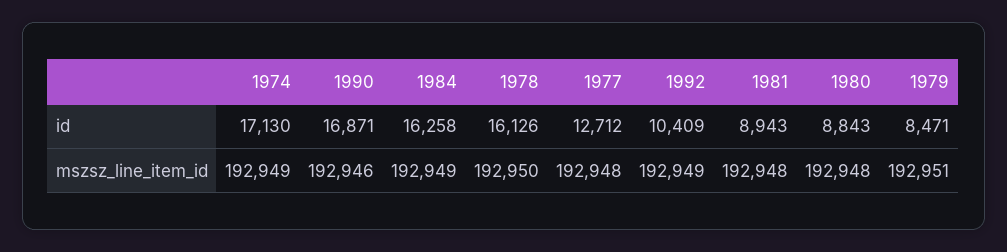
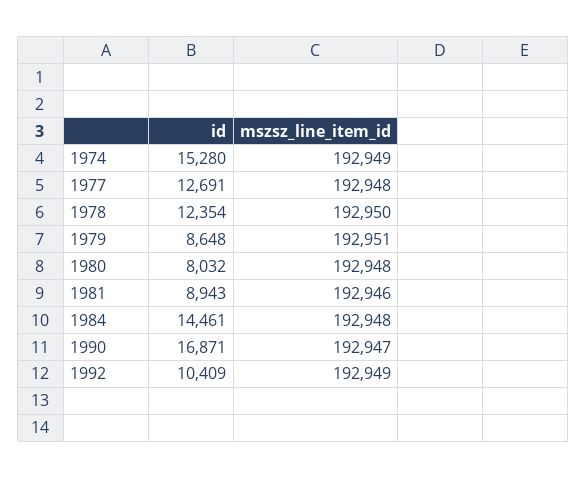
1974, id: 17130 -> 15280
1984, id: 16258 -> 14461
1978, id: 16126 -> 12354
1977, id: 12712 -> 12691
1980, id: 8843 -> 8032
1979, id: 8471 -> 8648
1990, mszsz_line_item_id: 192946 -> 192947
1984, mszsz_line_item_id: 192949 -> 192948
1981, mszsz_line_item_id: 192948 -> 192946

